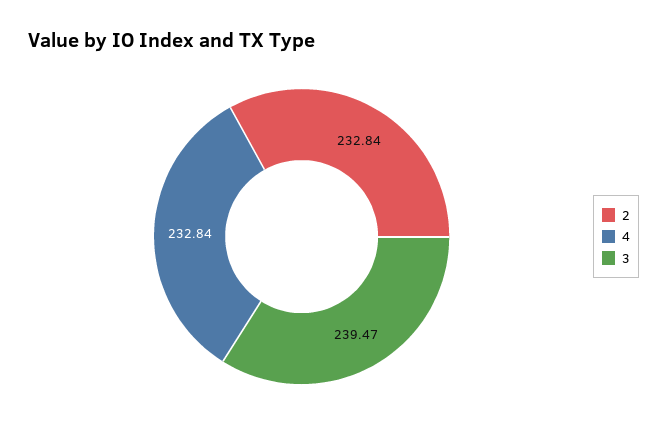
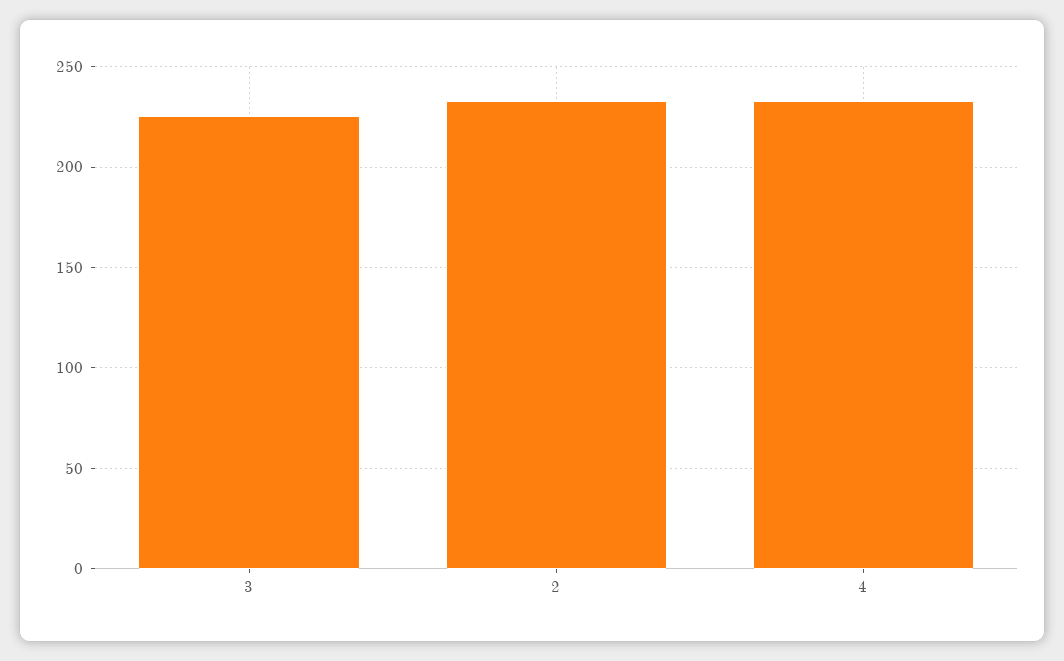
3: 239.47 -> 225

